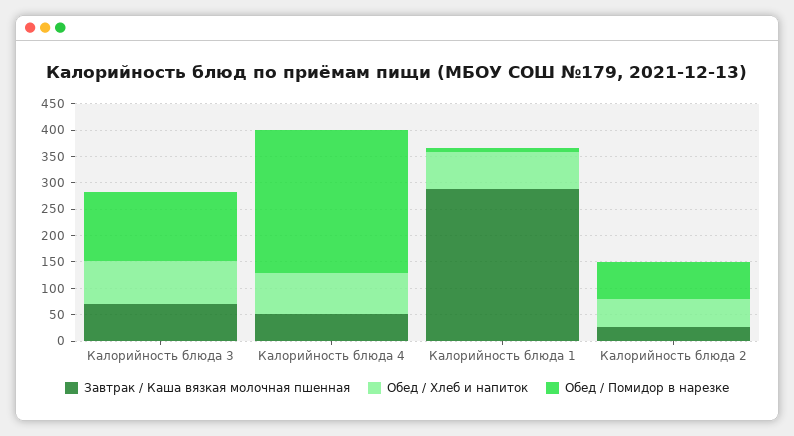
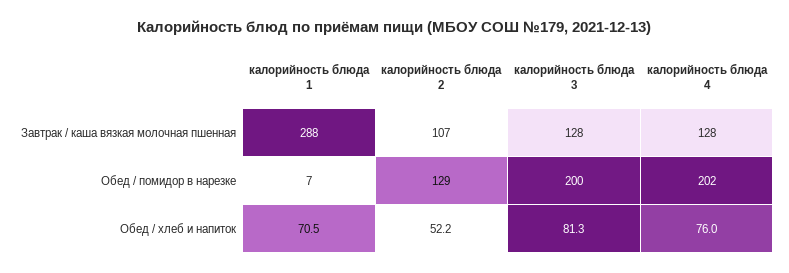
Завтрак / Каша вязкая молочная пшенная, Калорийность блюда 3: 75 -> 128
Обед / Помидор в нарезке, Калорийность блюда 3: 125 -> 200
Завтрак / Каша вязкая молочная пшенная, Калорийность блюда 4: 50 -> 128
Обед / Помидор в нарезке, Калорийность блюда 4: 275 -> 202
Завтрак / Каша вязкая молочная пшенная, Калорийность блюда 2: 25 -> 107
Обед / Помидор в нарезке, Калорийность блюда 2: 75 -> 129

